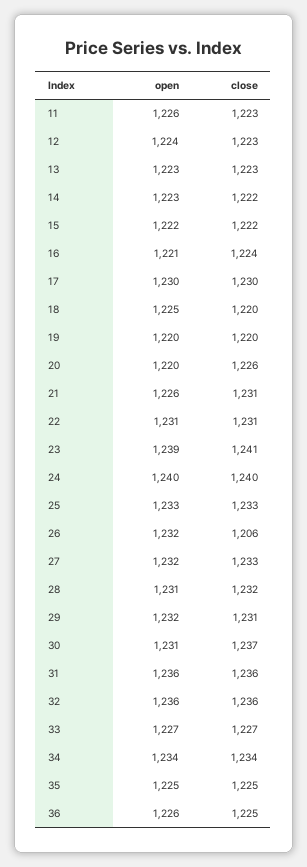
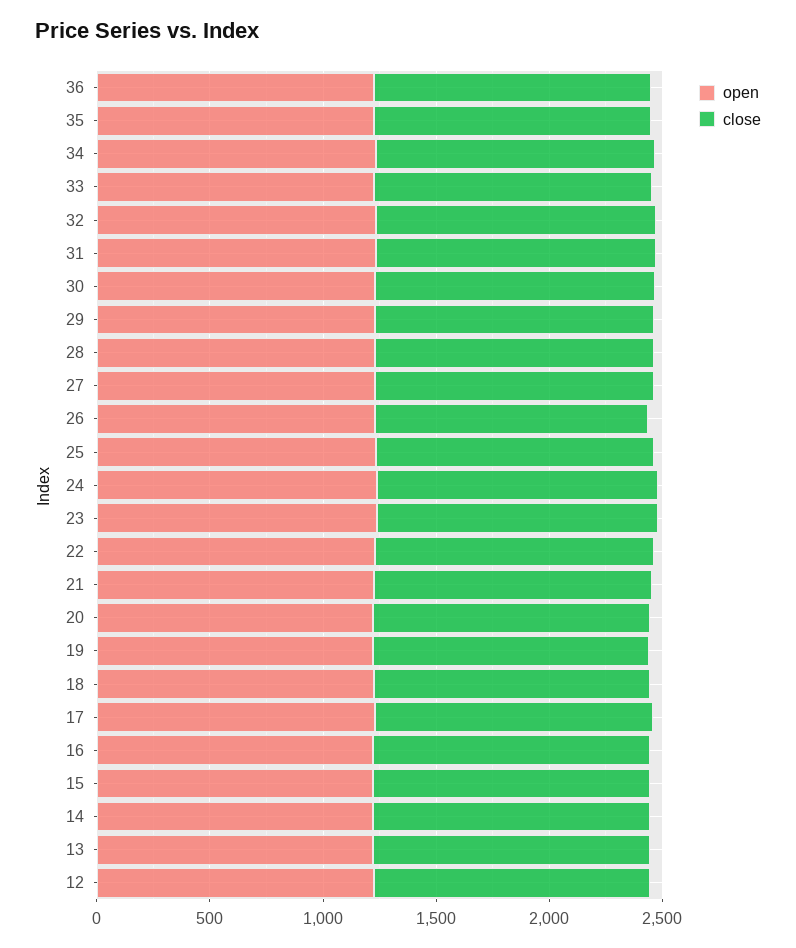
open, 11: 1226 -> none
close, 11: 1223 -> none

